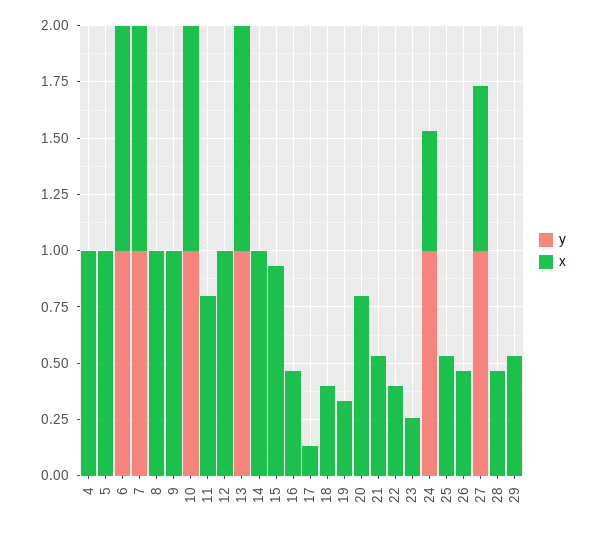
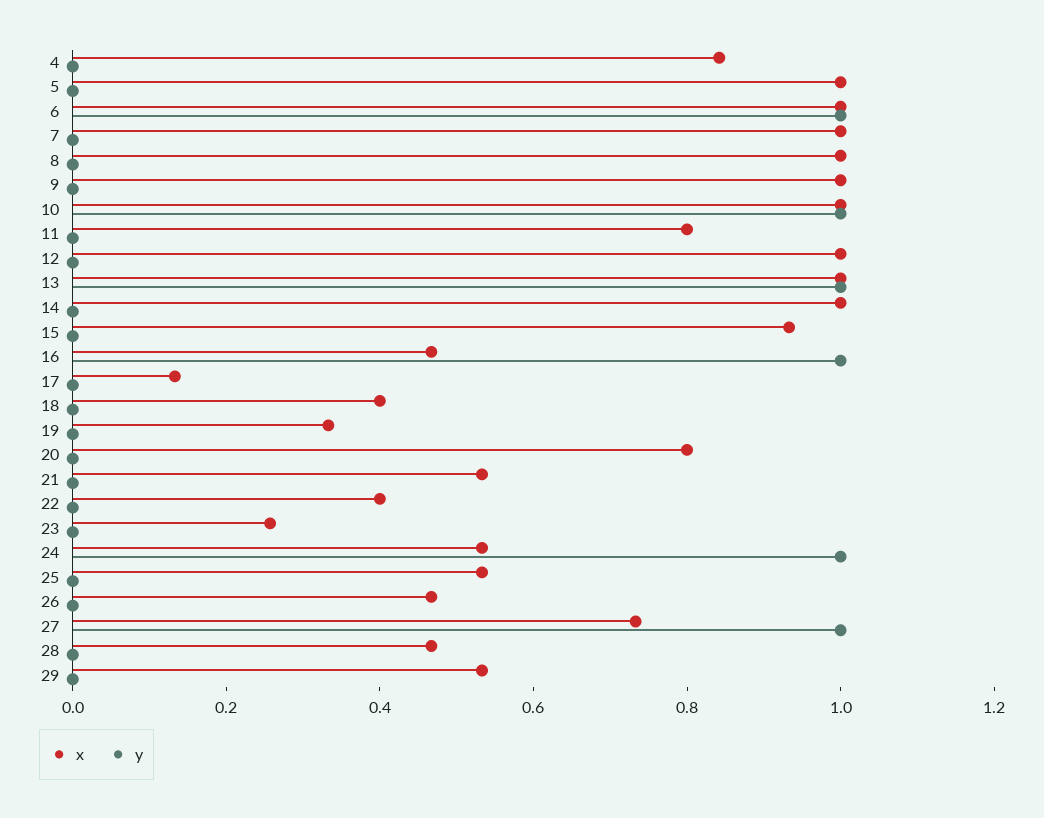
x, 4: 1 -> 0.85
y, 7: 1 -> 0
y, 16: 0 -> 1

